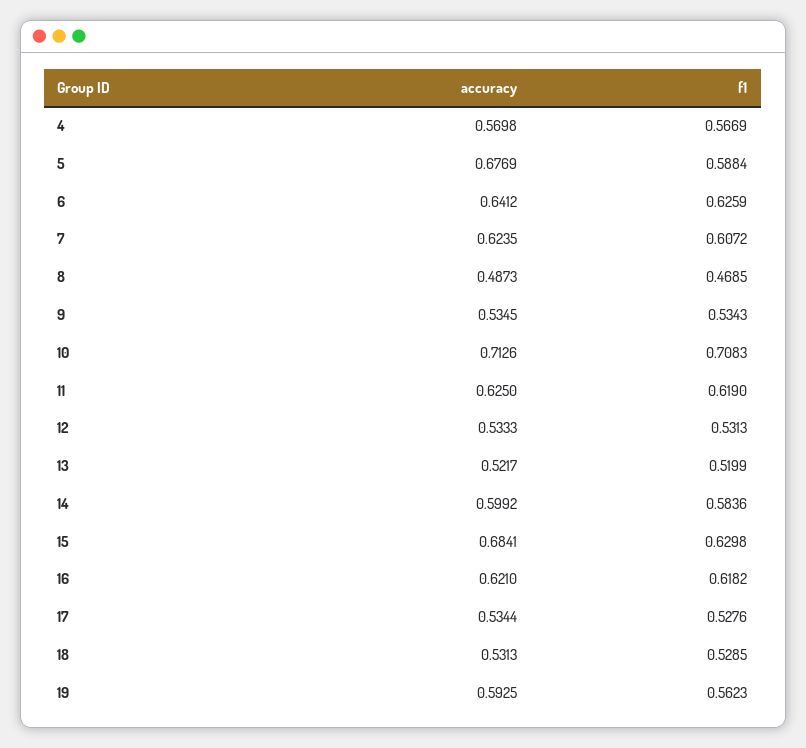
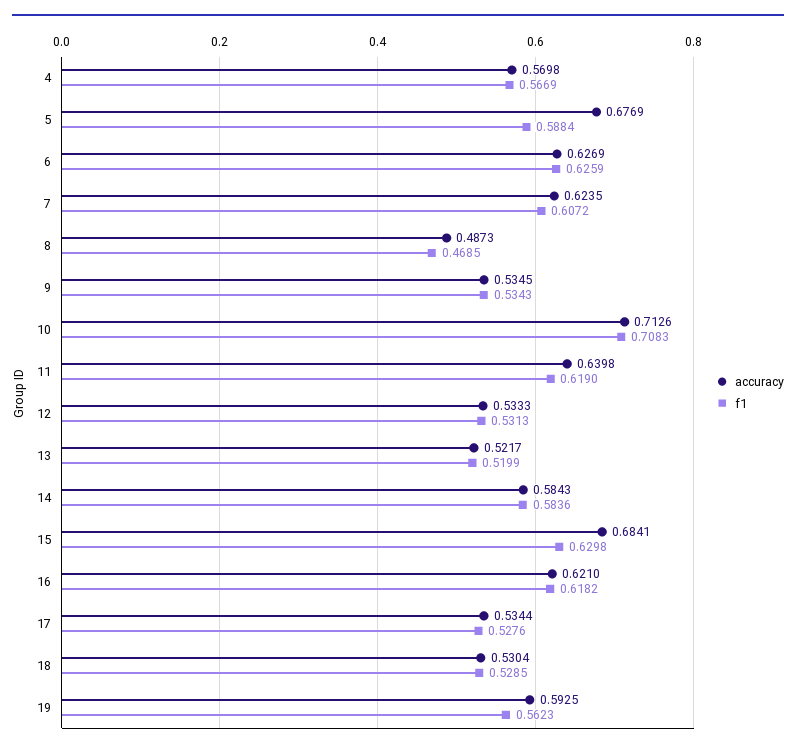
accuracy, 6: 0.6412 -> 0.6269
accuracy, 11: 0.625 -> 0.6398
accuracy, 14: 0.5992 -> 0.5843
accuracy, 18: 0.5313 -> 0.5304

